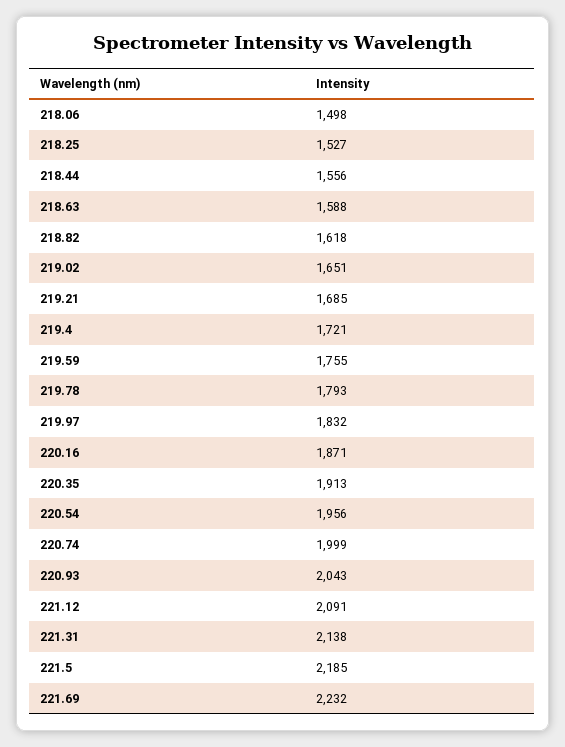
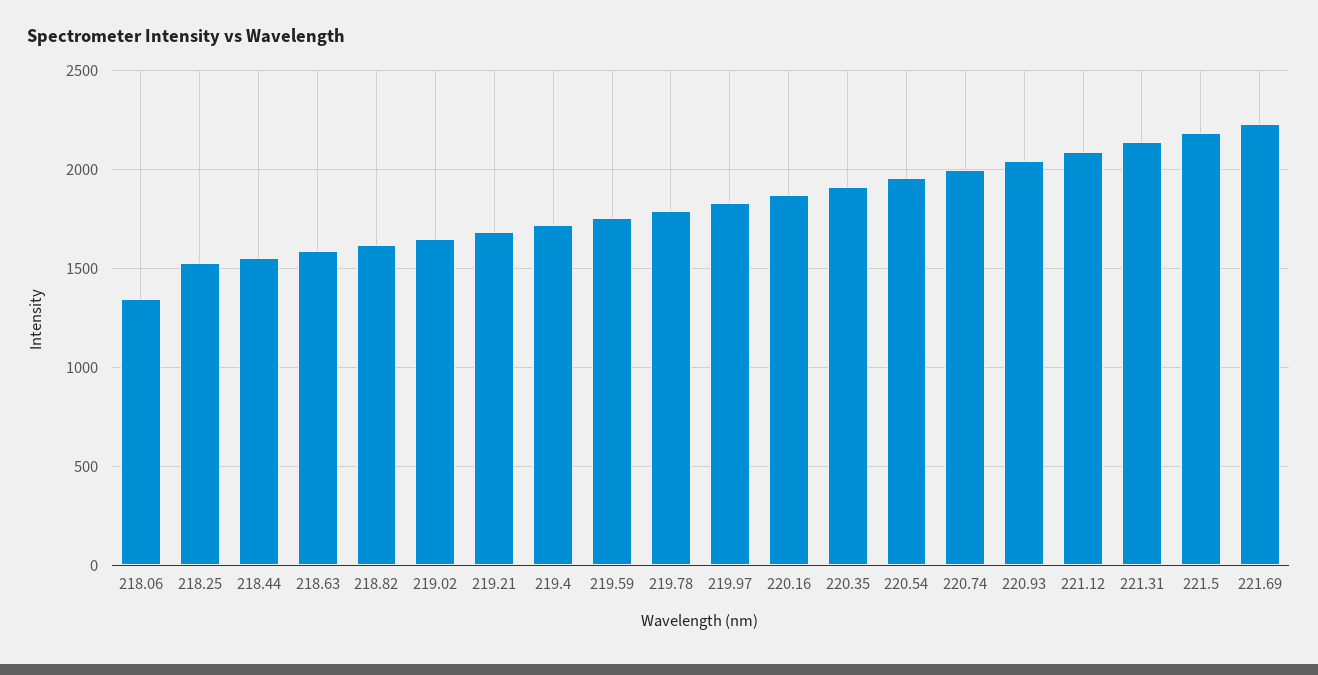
218.06: 1498 -> 1350

